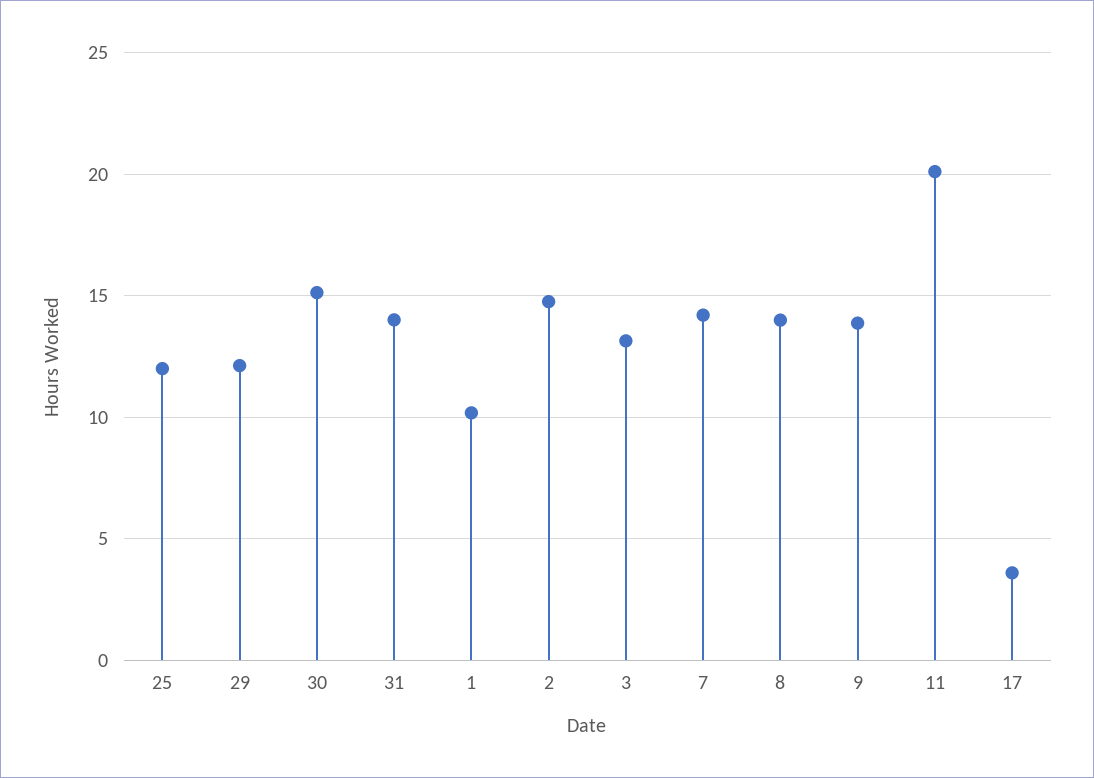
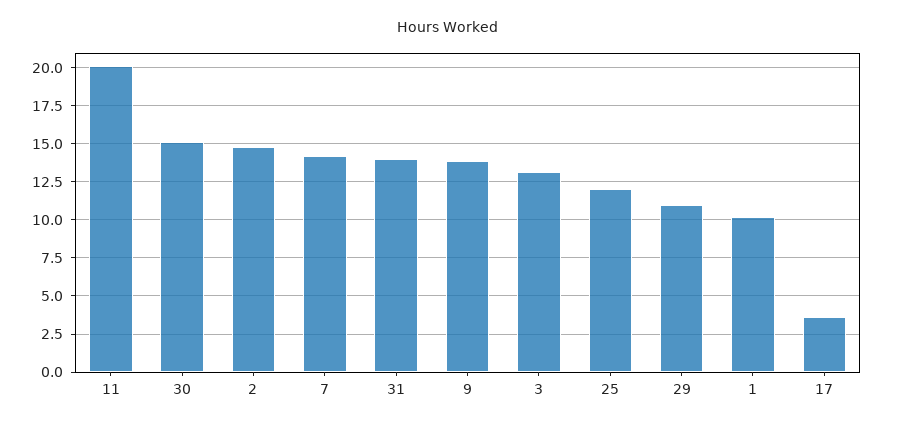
29: 12 -> 11
8: 14 -> none

